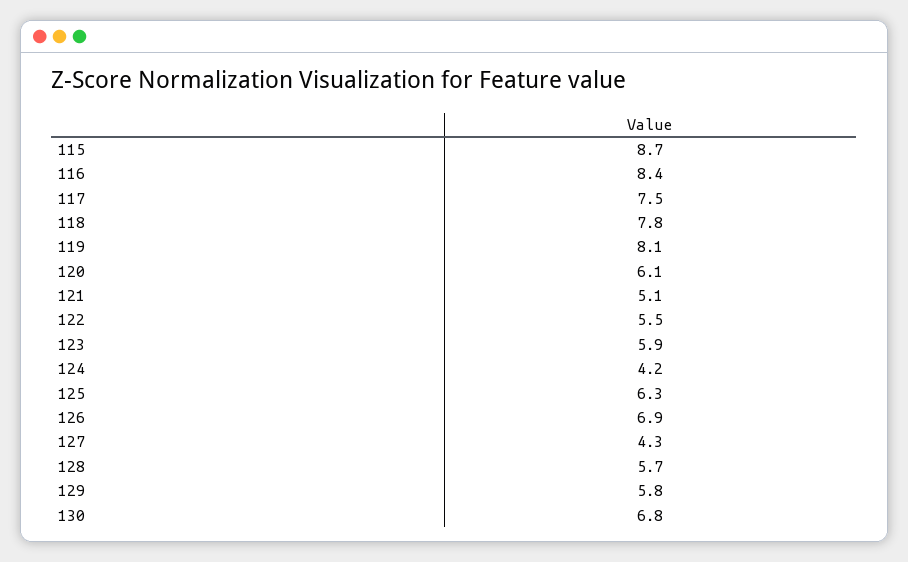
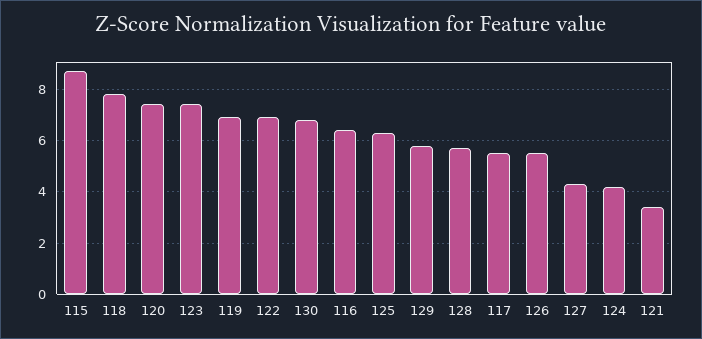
116: 8.4 -> 6.5
117: 7.5 -> 5.5
119: 8.1 -> 7
120: 6.1 -> 7.5
121: 5.1 -> 3.5
122: 5.5 -> 7
123: 5.9 -> 7.5
126: 6.9 -> 5.5

